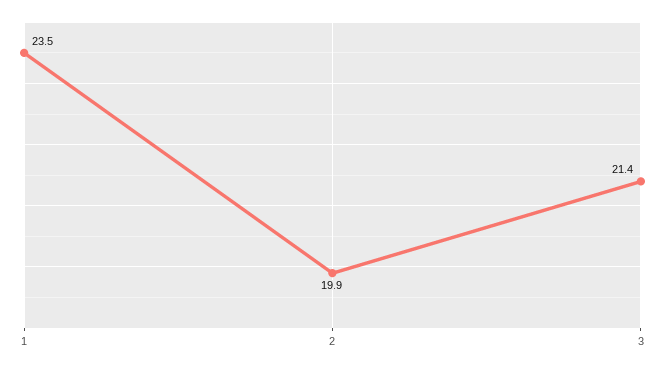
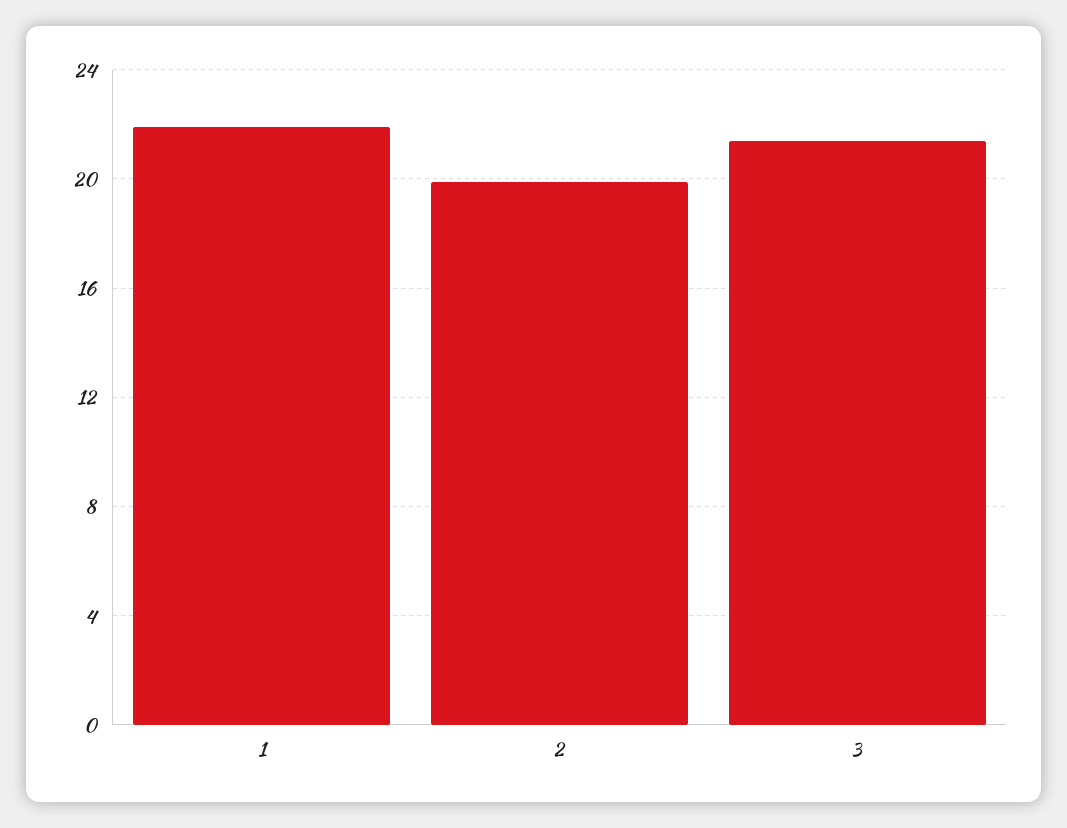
1: 23.5 -> 22

